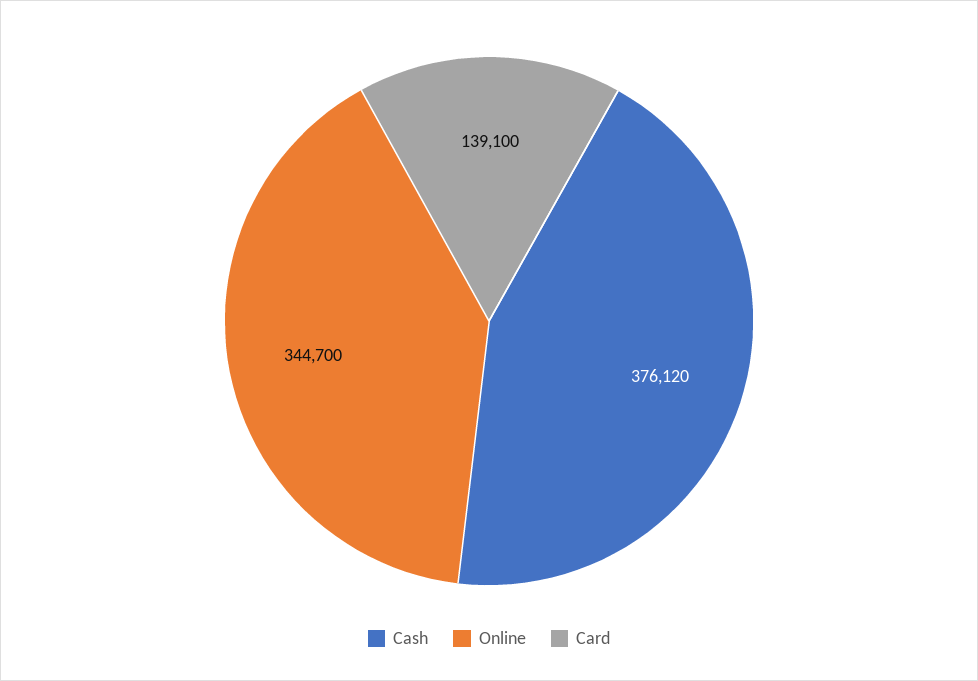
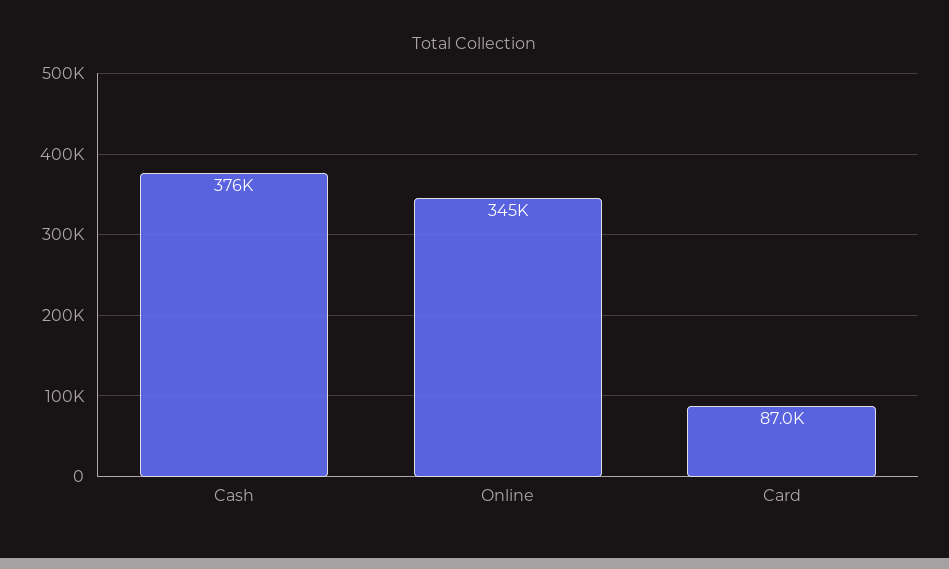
Card: 139100 -> 87000

